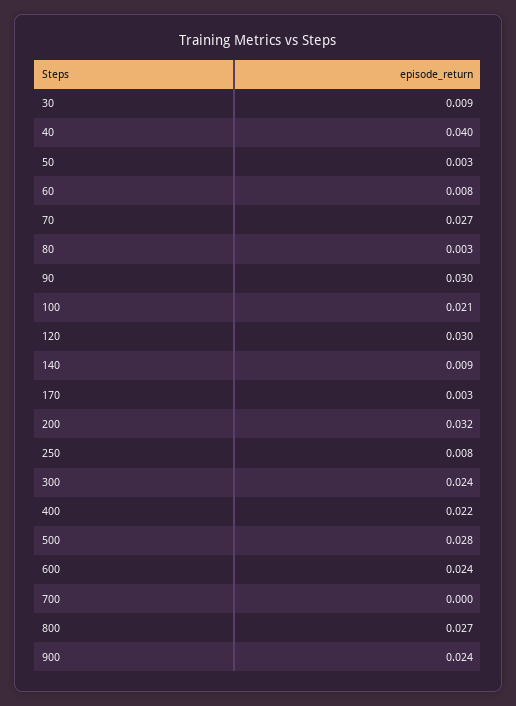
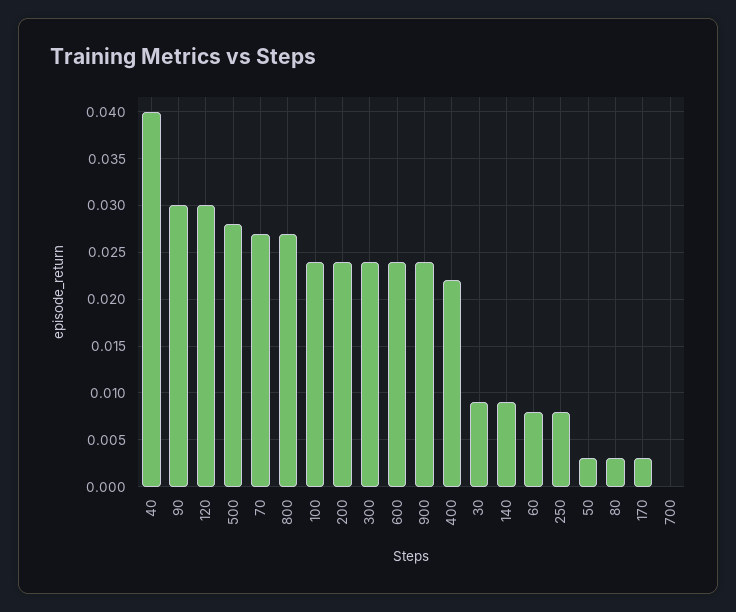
100: 0.021 -> 0.024
200: 0.032 -> 0.024

